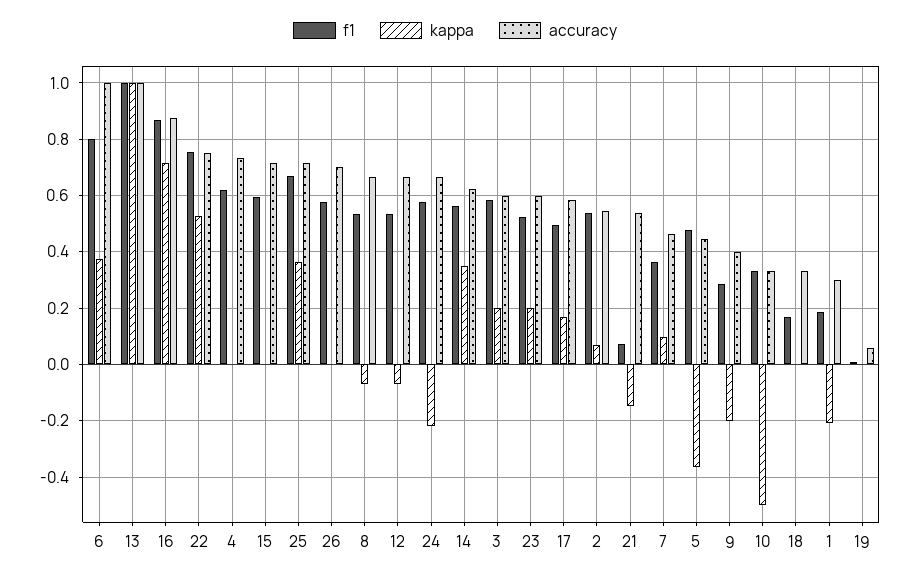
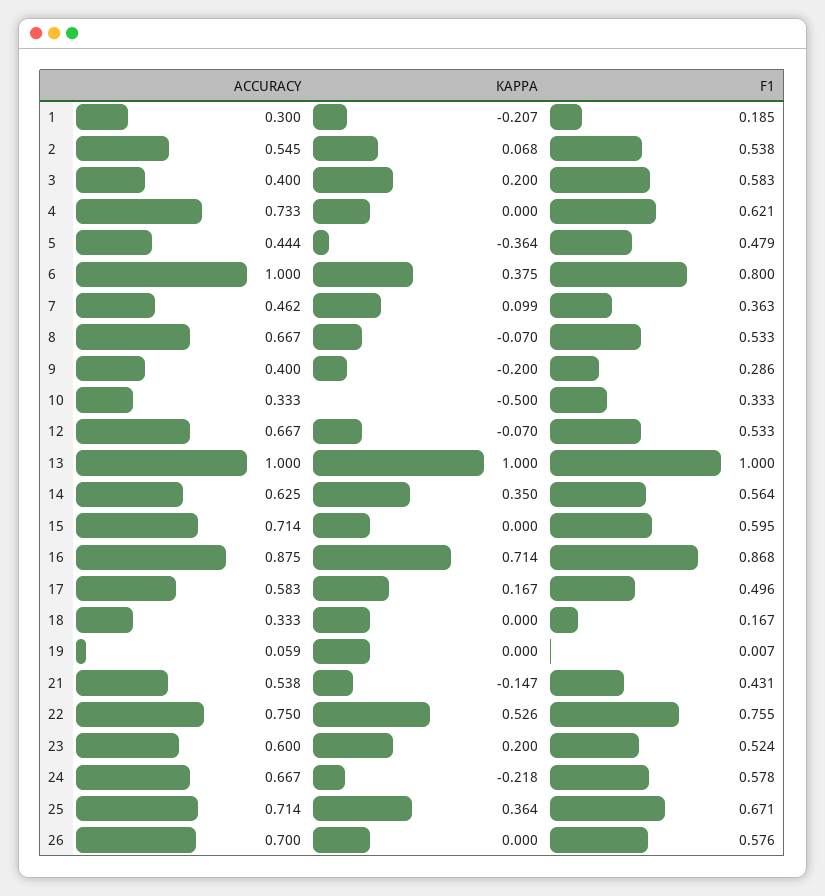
accuracy, 3: 0.6 -> 0.4
f1, 21: 0.075 -> 0.431

